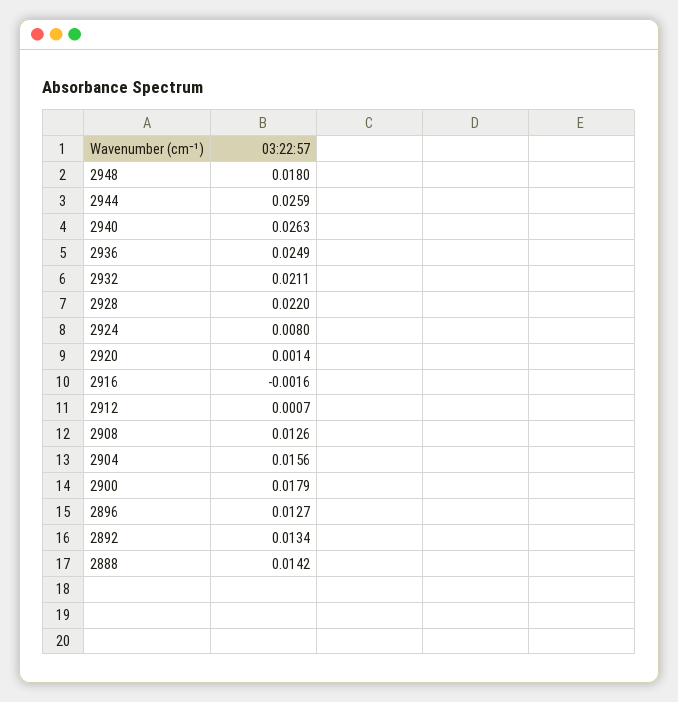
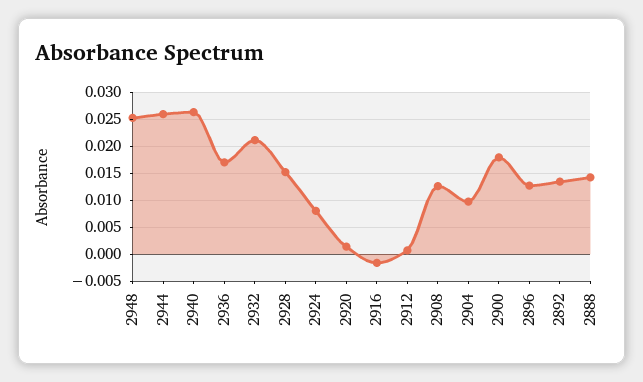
2948: 0.018 -> 0.025
2936: 0.0249 -> 0.0175
2928: 0.022 -> 0.015
2904: 0.0156 -> 0.01

